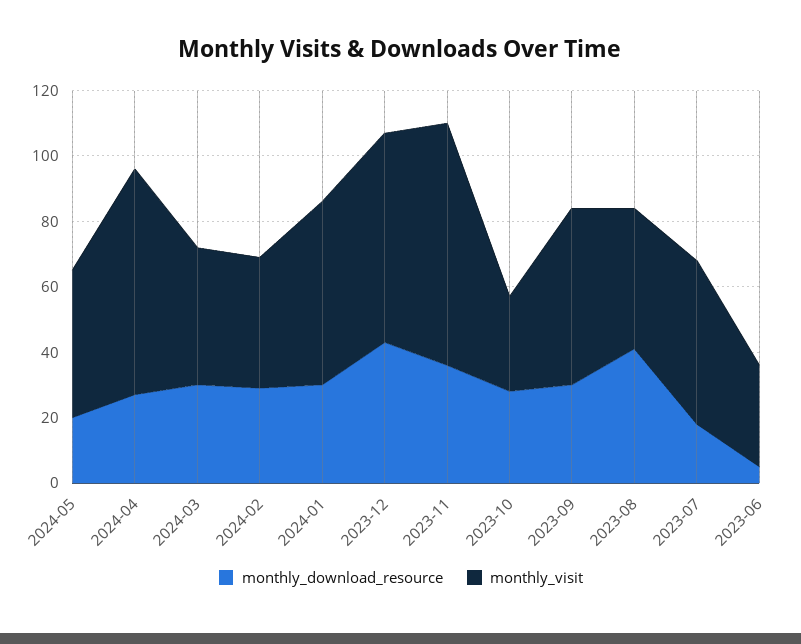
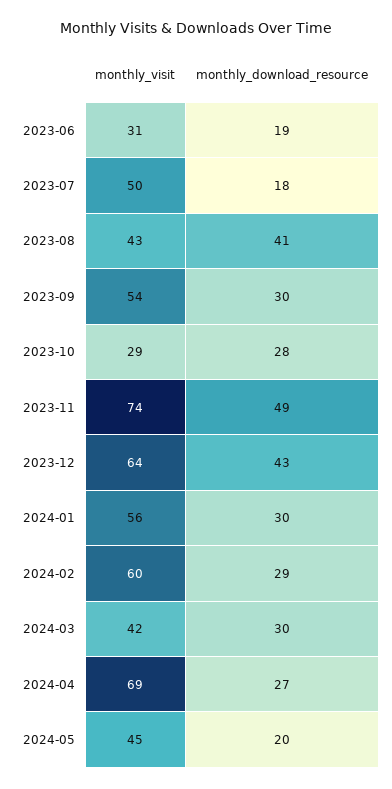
monthly_visit, 2024-02: 40 -> 60
monthly_download_resource, 2023-11: 35 -> 49
monthly_download_resource, 2023-06: 5 -> 19

